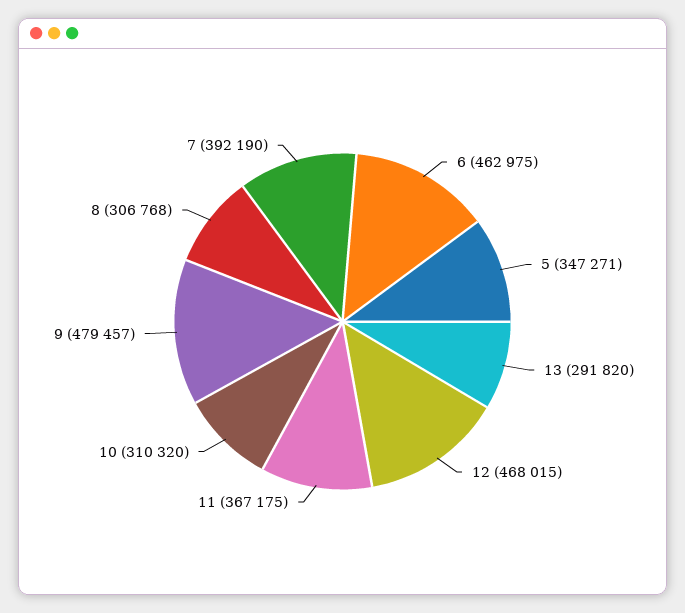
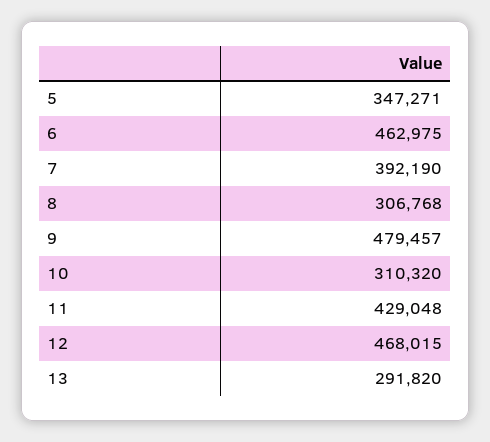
11: 367175 -> 429048

